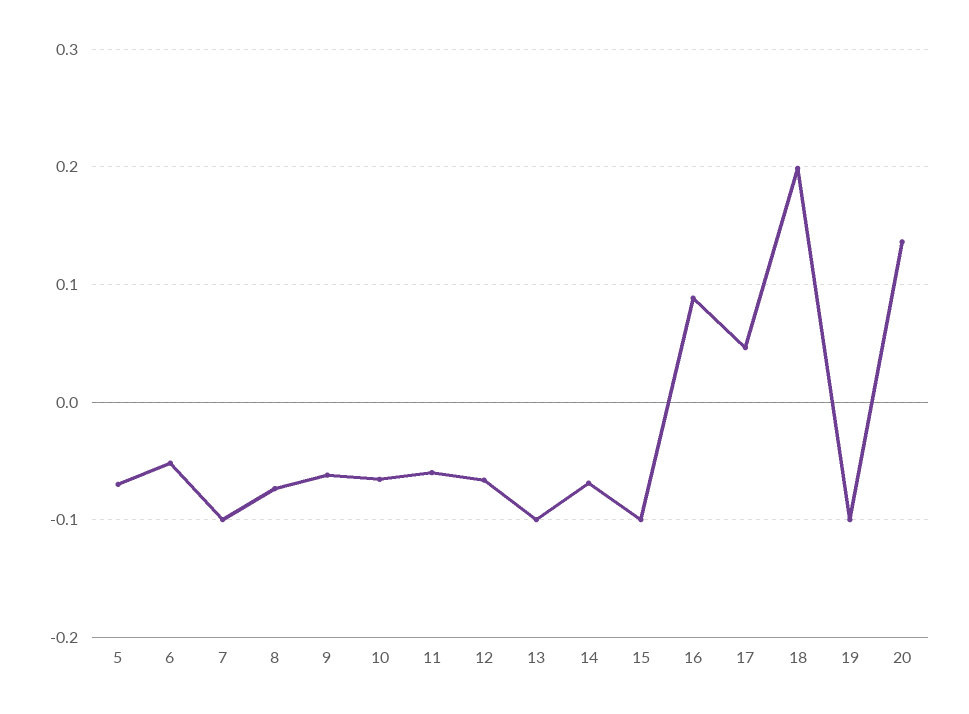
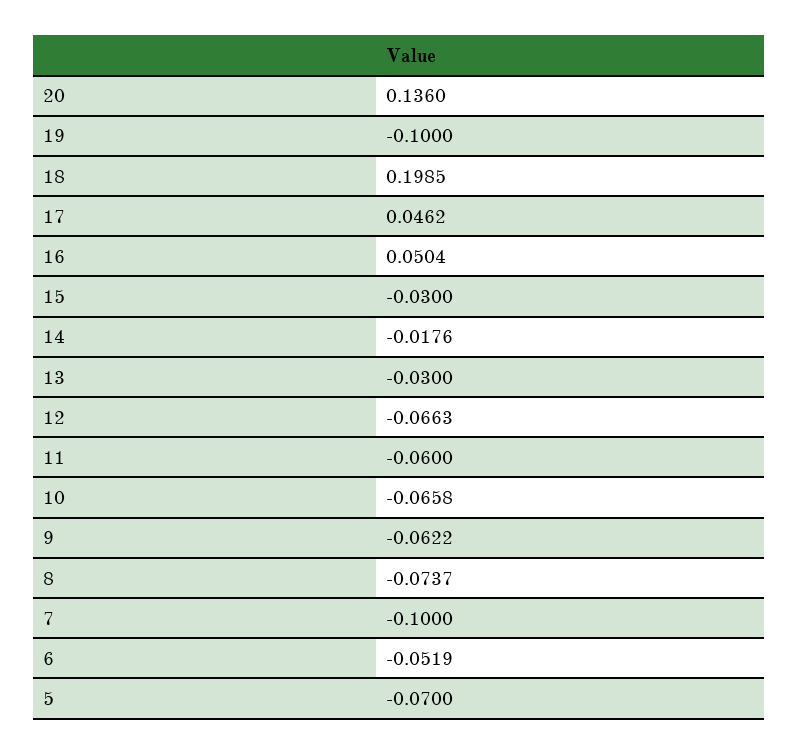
13: -0.1 -> -0.03
14: -0.07 -> -0.0176
15: -0.1 -> -0.03
16: 0.09 -> 0.0504

